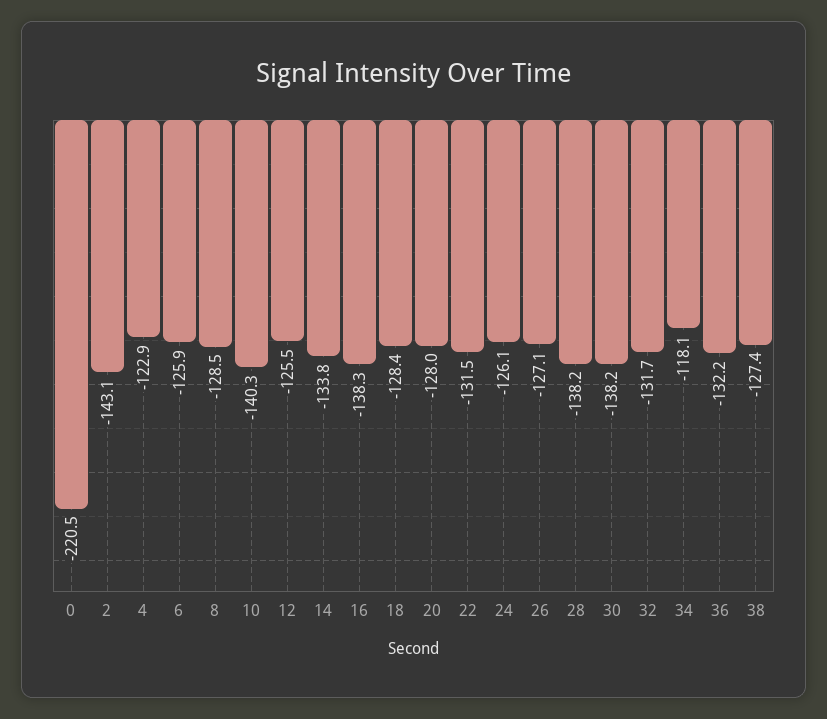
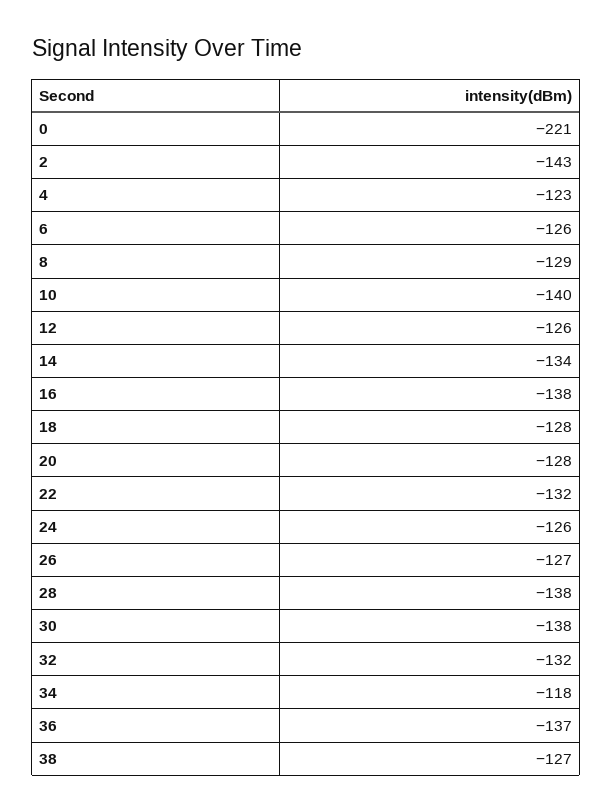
36: -132.2 -> -137

